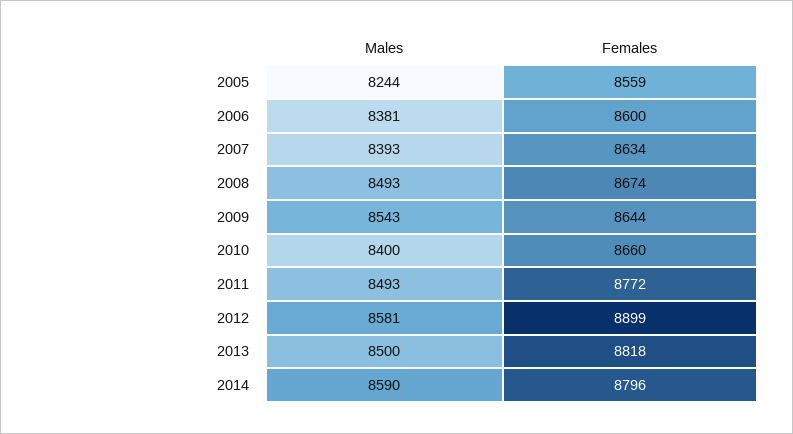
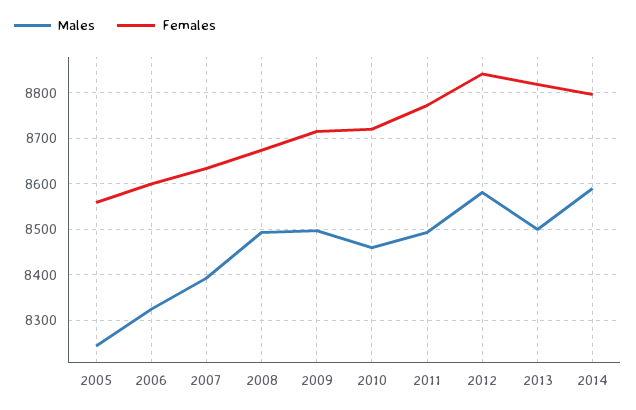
Males, 2006: 8381 -> 8320
Males, 2009: 8543 -> 8500
Females, 2009: 8644 -> 8720
Males, 2010: 8400 -> 8460
Females, 2010: 8660 -> 8720
Females, 2012: 8899 -> 8840

